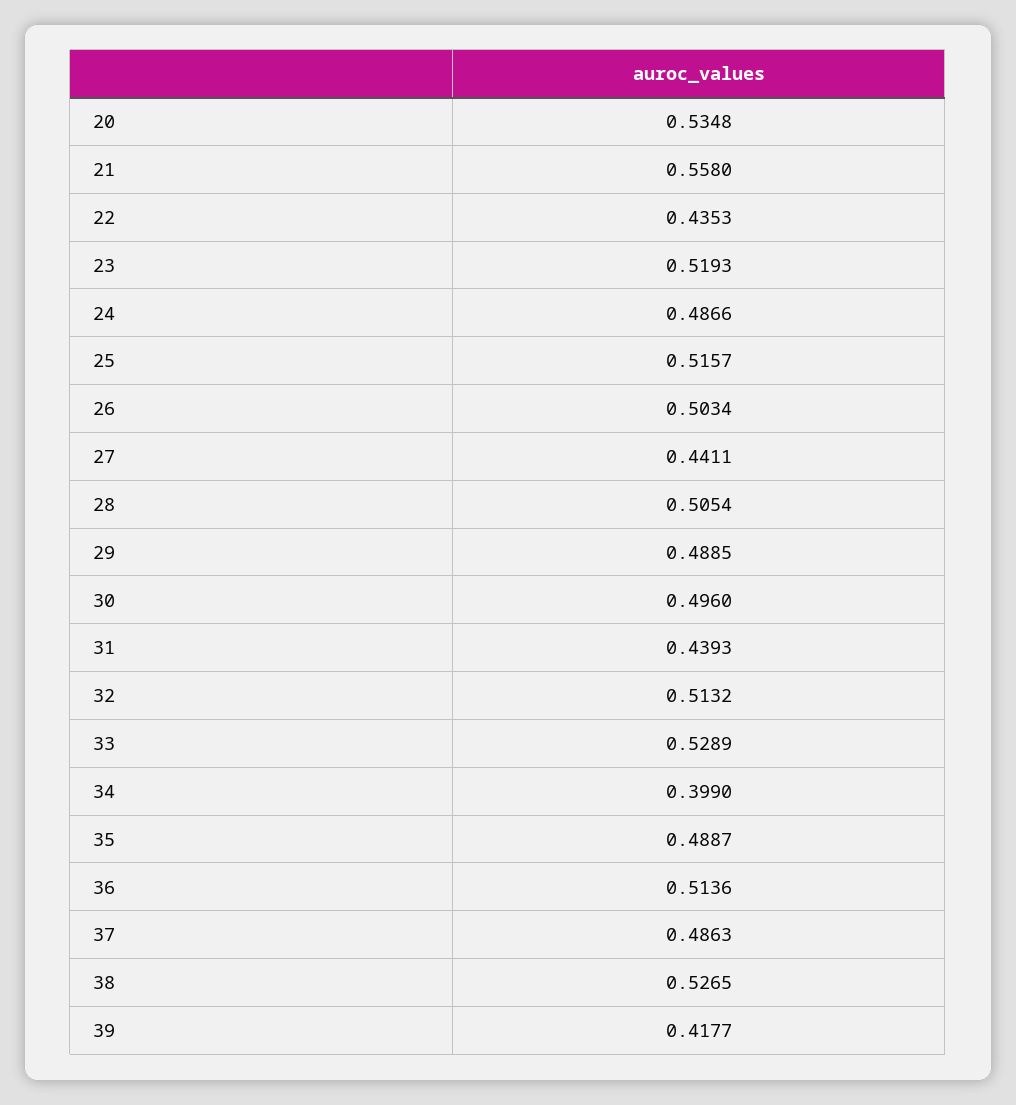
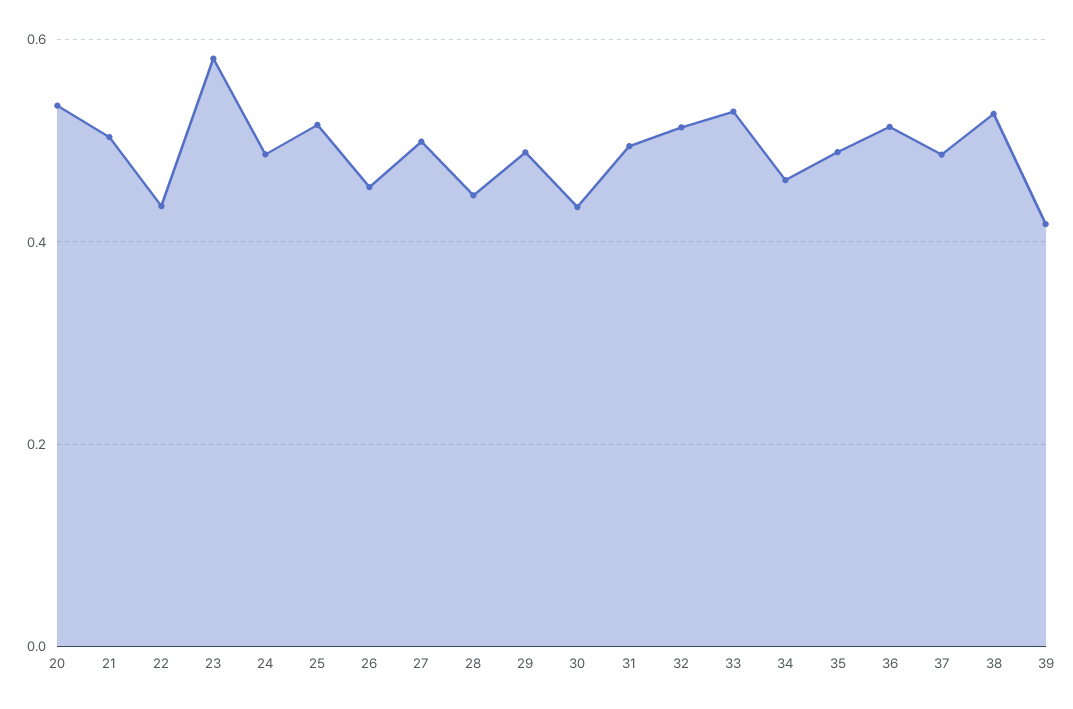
21: 0.558 -> 0.5
23: 0.5193 -> 0.58
26: 0.5034 -> 0.46
27: 0.4411 -> 0.5
28: 0.5054 -> 0.44
30: 0.496 -> 0.44
31: 0.4393 -> 0.5
34: 0.399 -> 0.46

